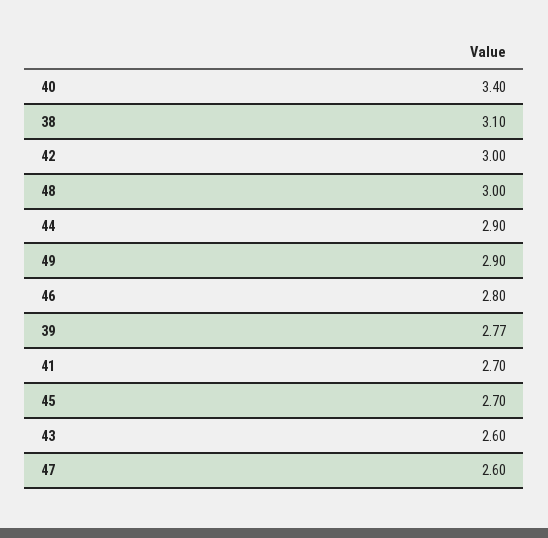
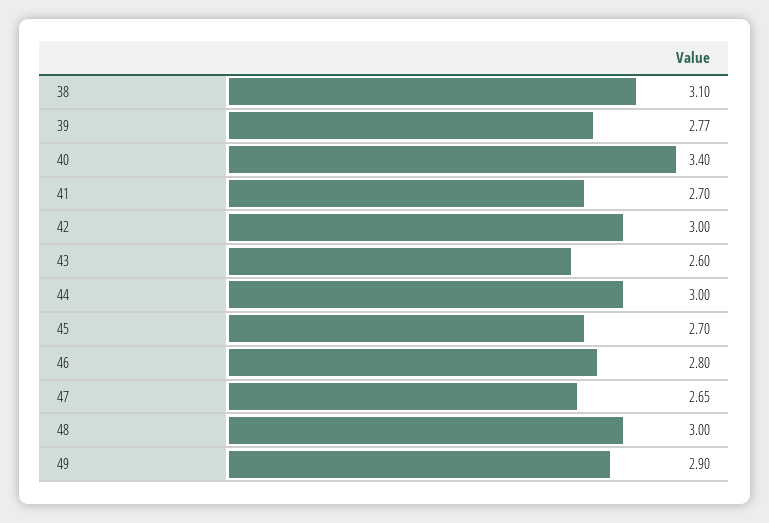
44: 2.9 -> 3
47: 2.6 -> 2.65

